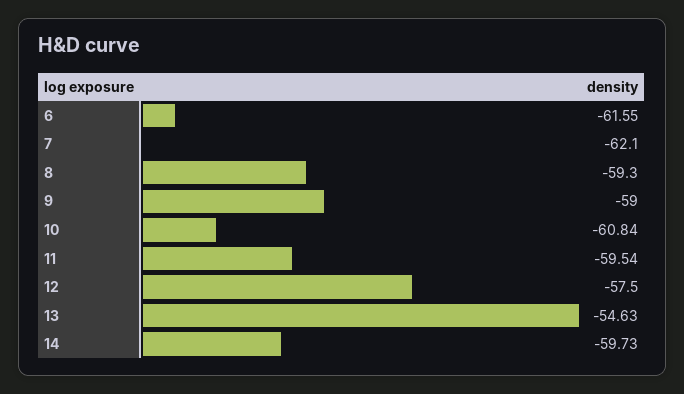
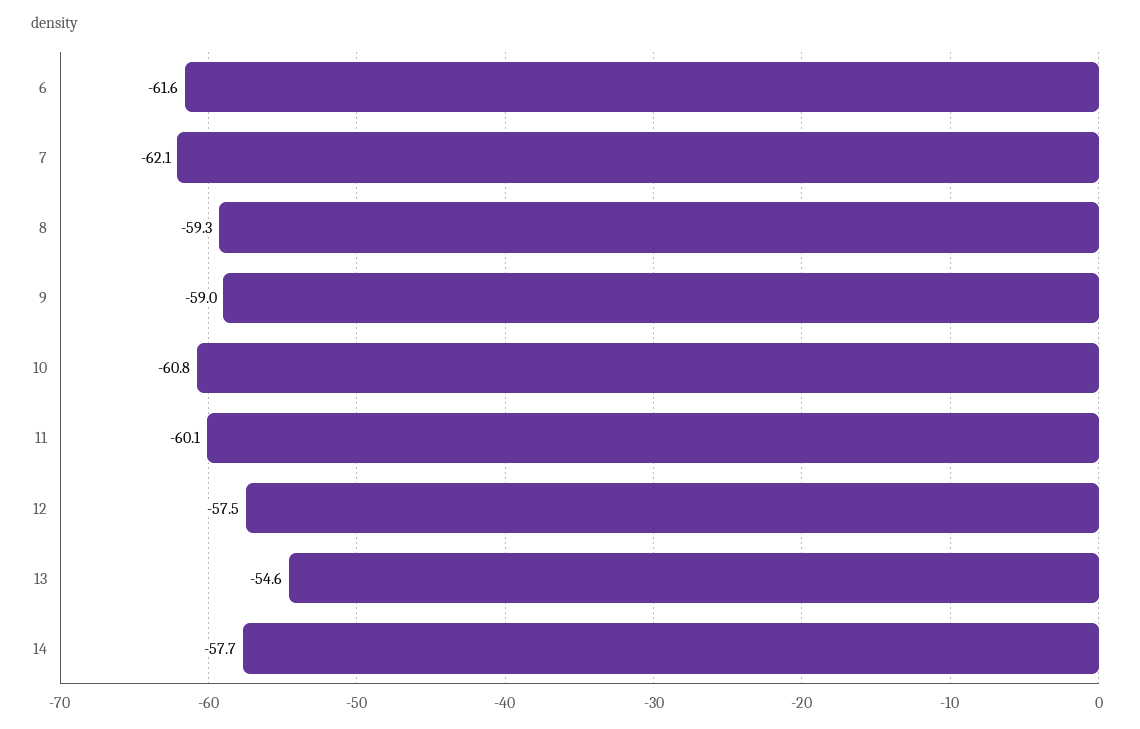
11: -59.54 -> -60.1
14: -59.73 -> -57.7

